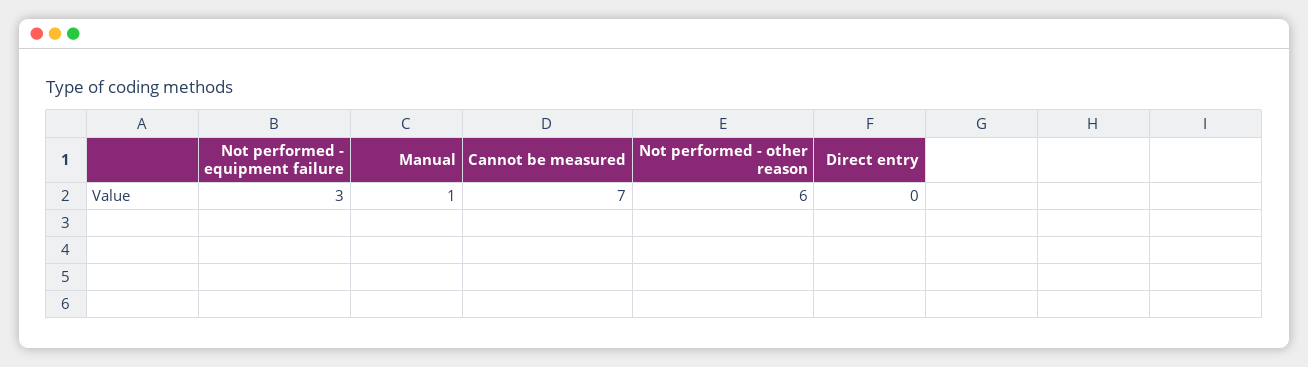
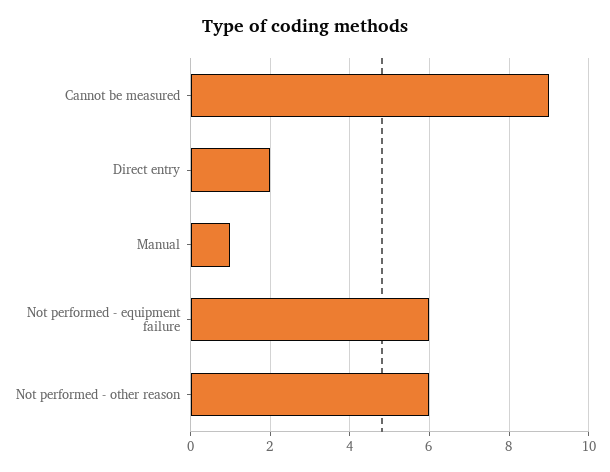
Not performed - equipment failure: 3 -> 6
Cannot be measured: 7 -> 9
Direct entry: 0 -> 2

